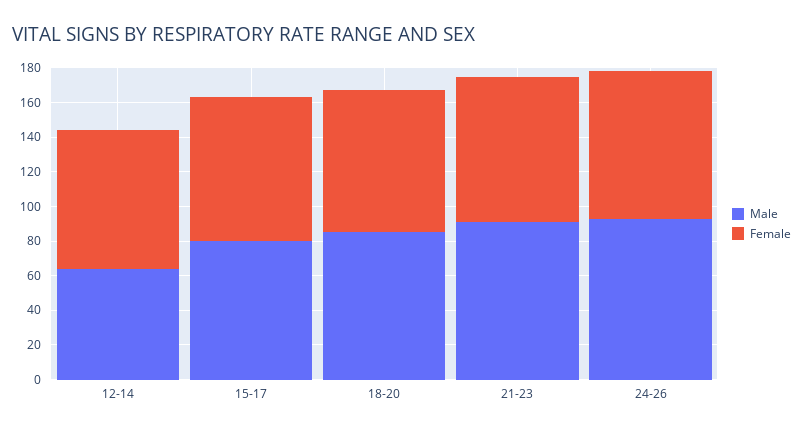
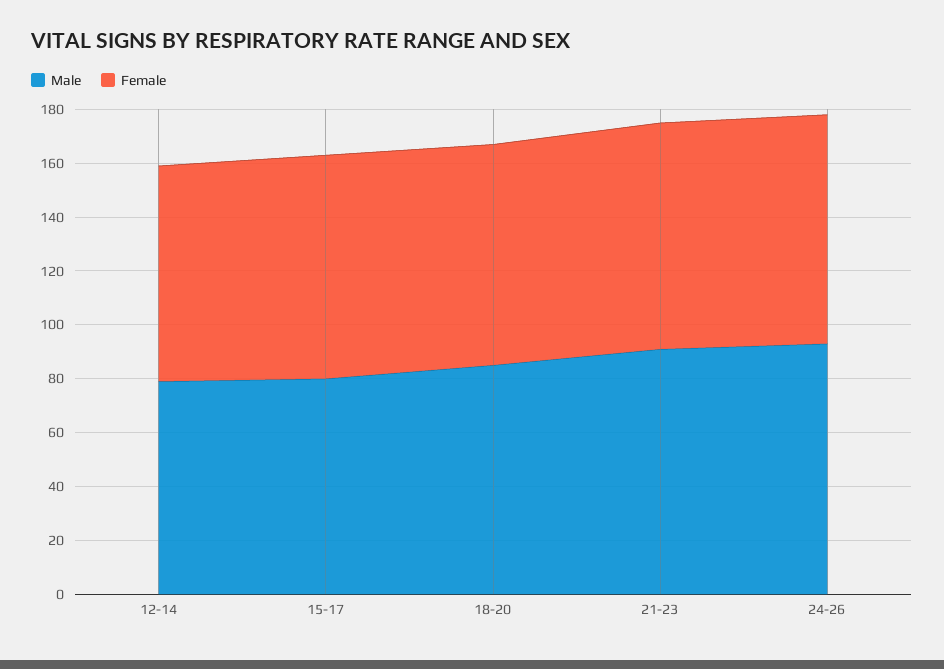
Male, 12-14: 65 -> 80

